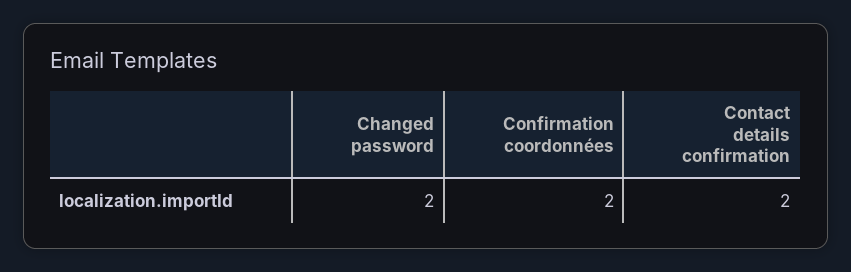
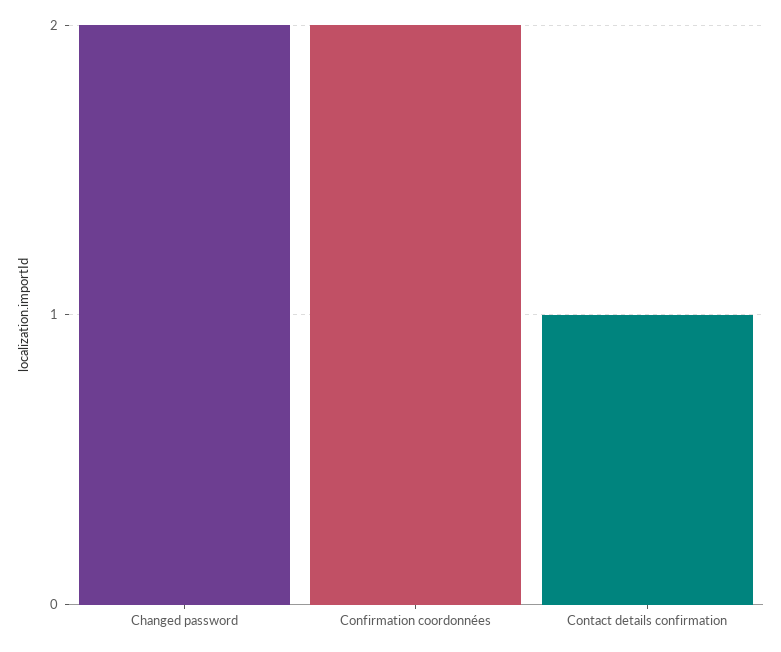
Contact details confirmation: 2 -> 1

